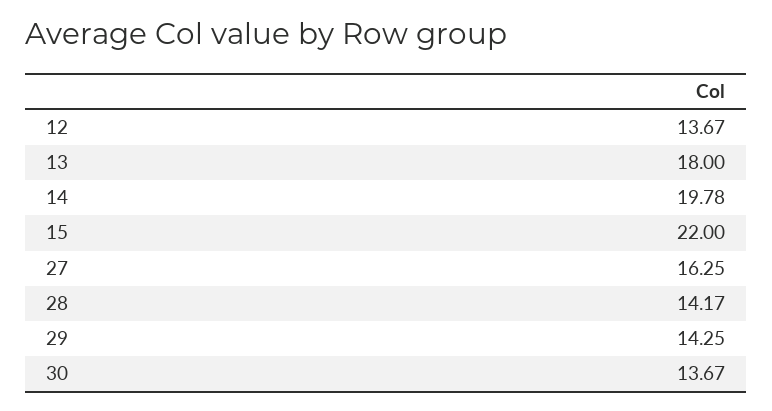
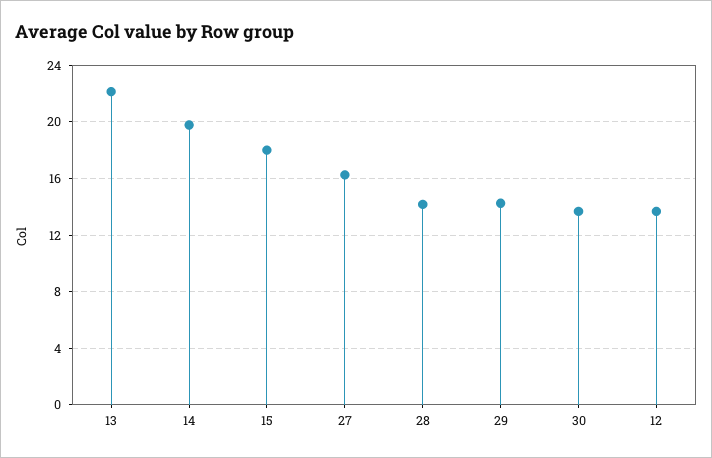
13: 18 -> 22
15: 22 -> 18

